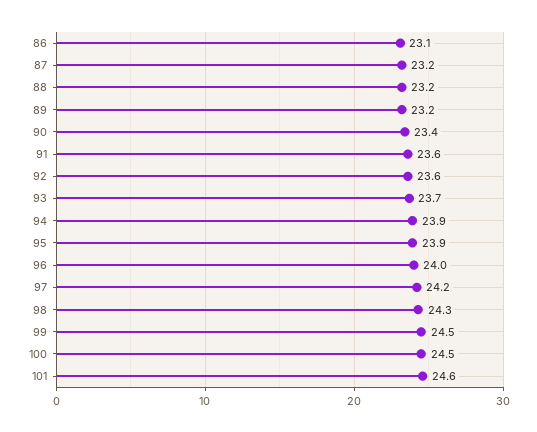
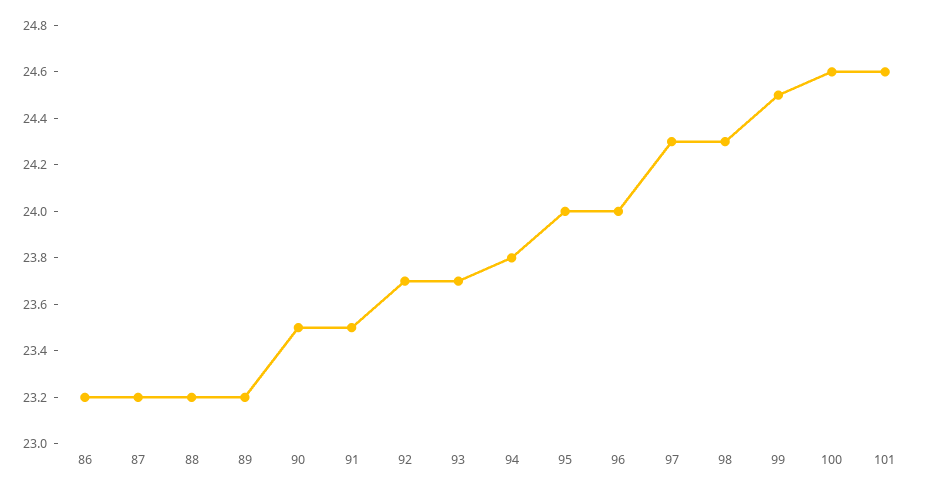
86: 23.1 -> 23.2
90: 23.4 -> 23.5
91: 23.6 -> 23.5
92: 23.6 -> 23.7
94: 23.9 -> 23.8
95: 23.9 -> 24
97: 24.2 -> 24.3
100: 24.5 -> 24.6

